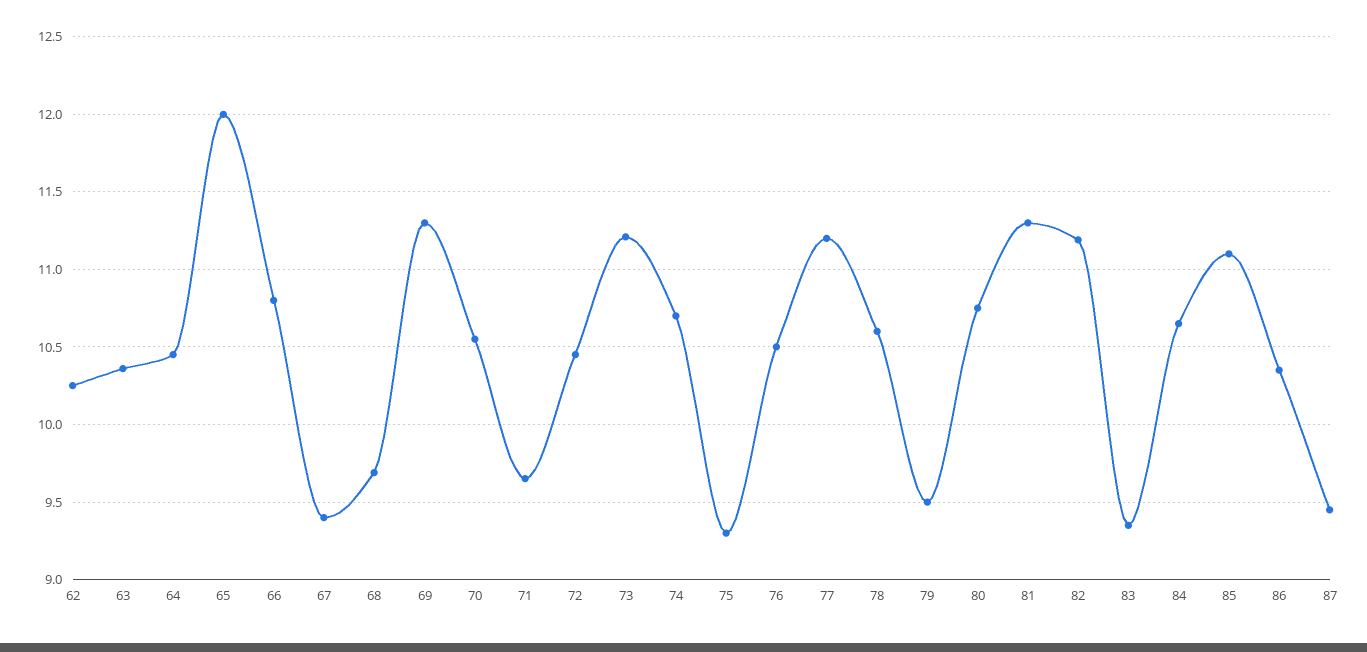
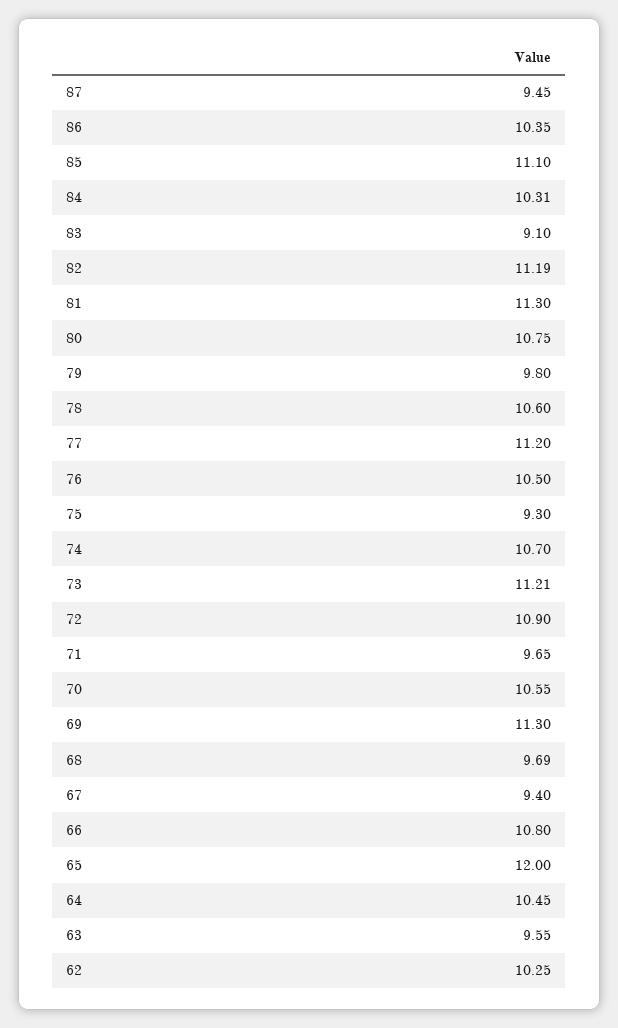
63: 10.35 -> 9.55
72: 10.45 -> 10.9
79: 9.5 -> 9.8
83: 9.35 -> 9.1
84: 10.65 -> 10.31

